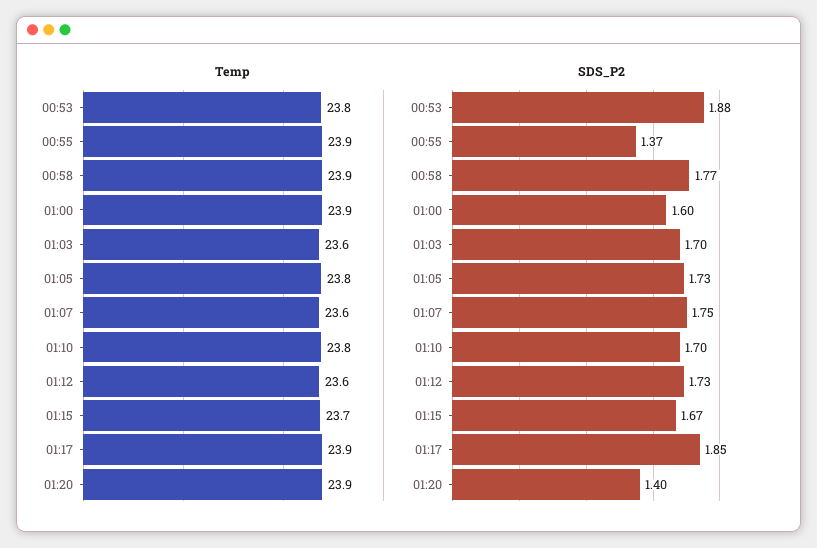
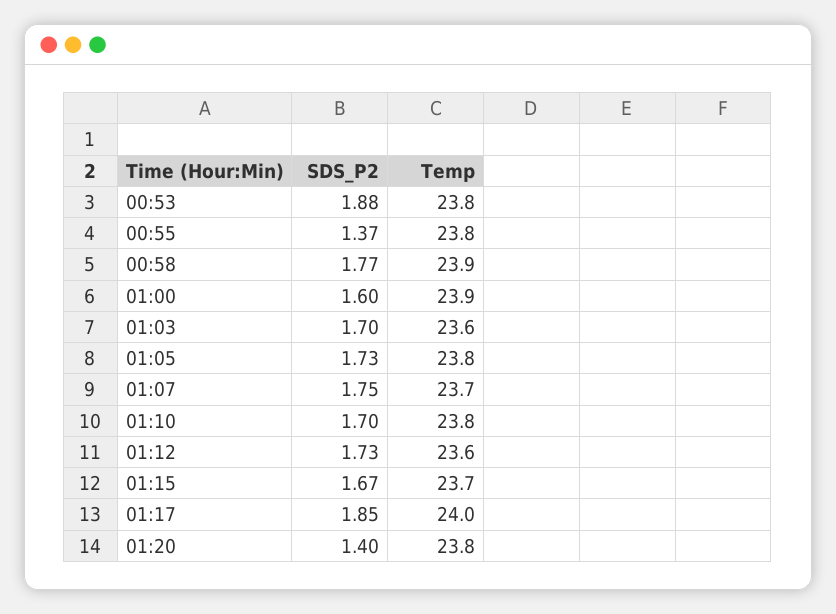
Temp, 00:55: 23.9 -> 23.8
Temp, 01:07: 23.6 -> 23.7
Temp, 01:17: 23.9 -> 24
Temp, 01:20: 23.9 -> 23.8

